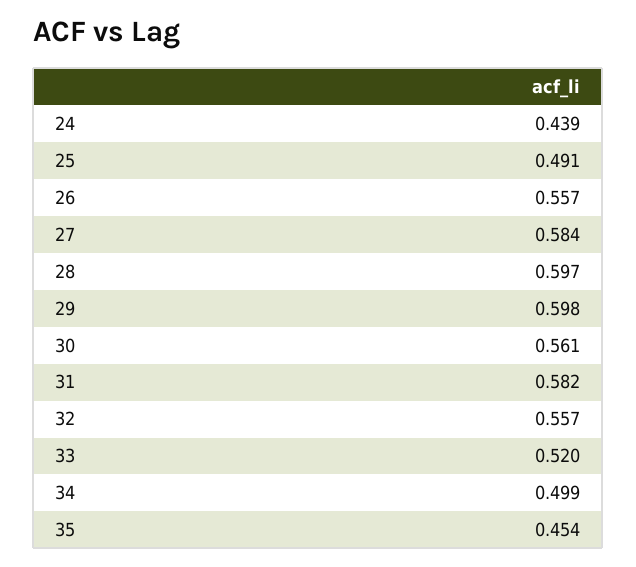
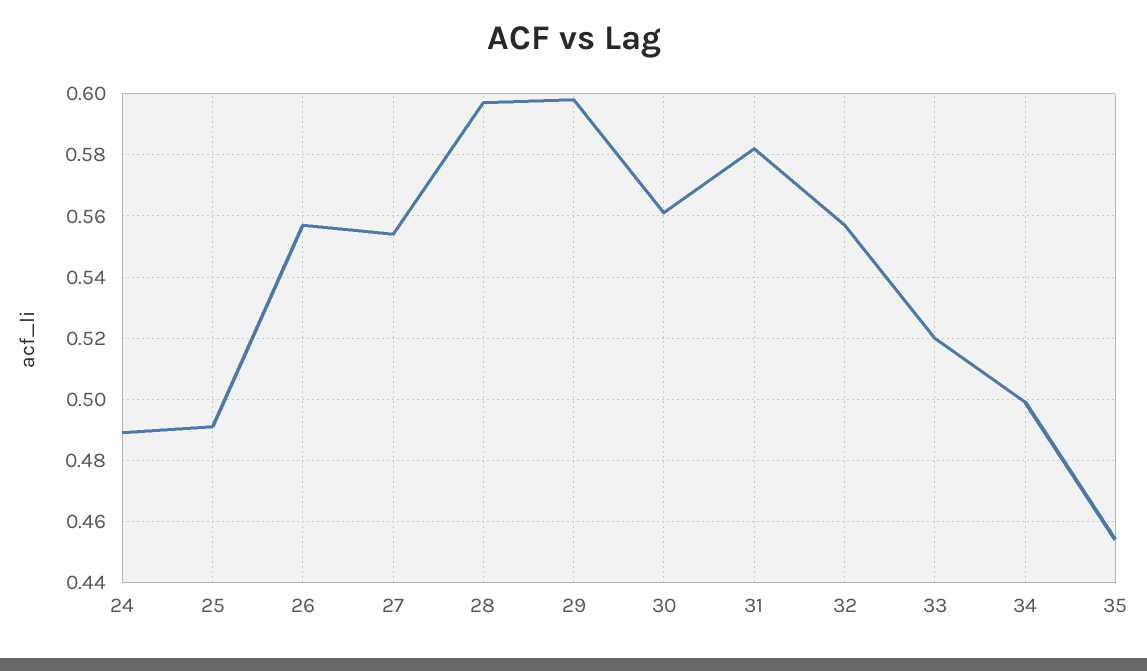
24: 0.439 -> 0.49
27: 0.584 -> 0.555

